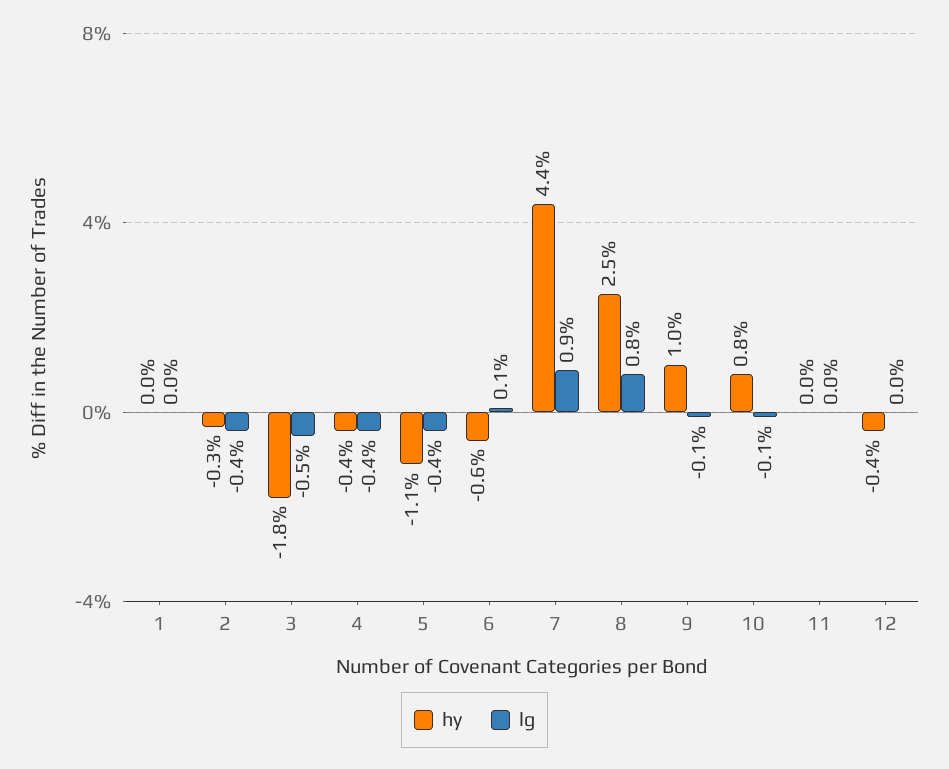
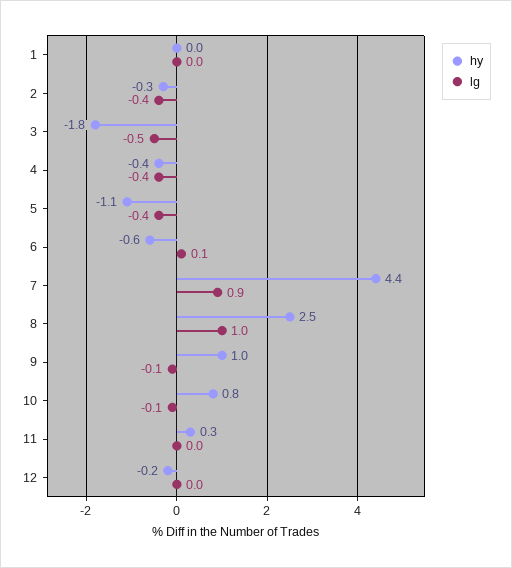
lg, 8: 0.8 -> 1
hy, 11: 0 -> 0.3
hy, 12: -0.4 -> -0.2

